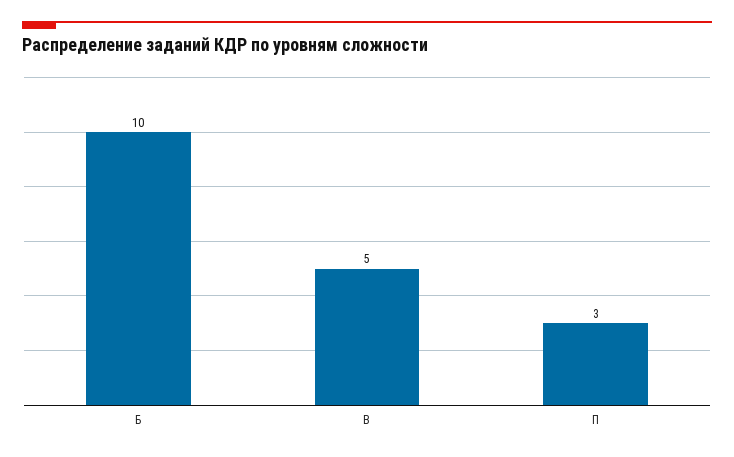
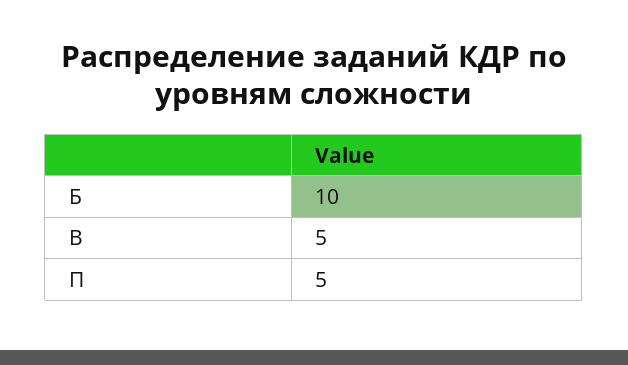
П: 3 -> 5

